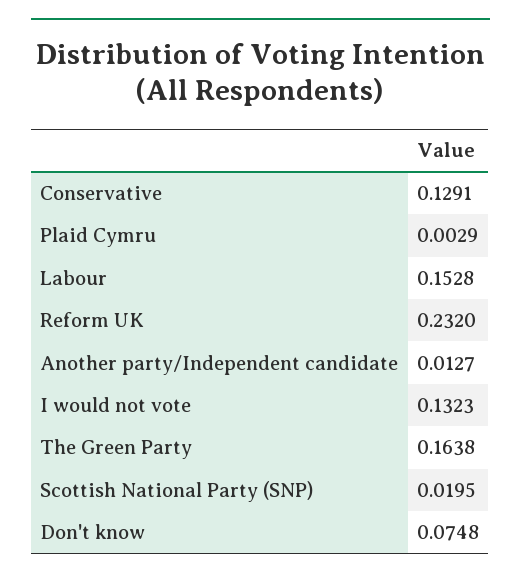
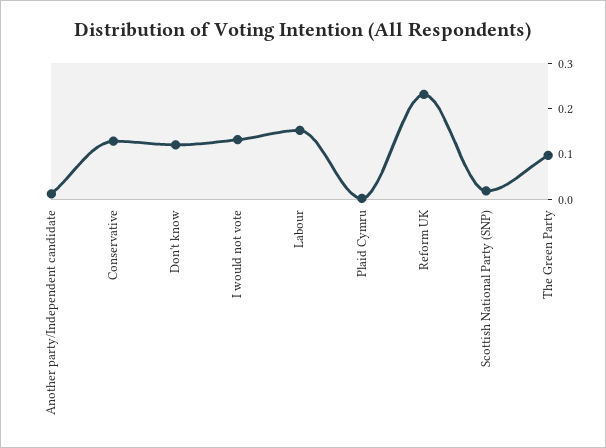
The Green Party: 0.1638 -> 0.1
Don't know: 0.0748 -> 0.12

